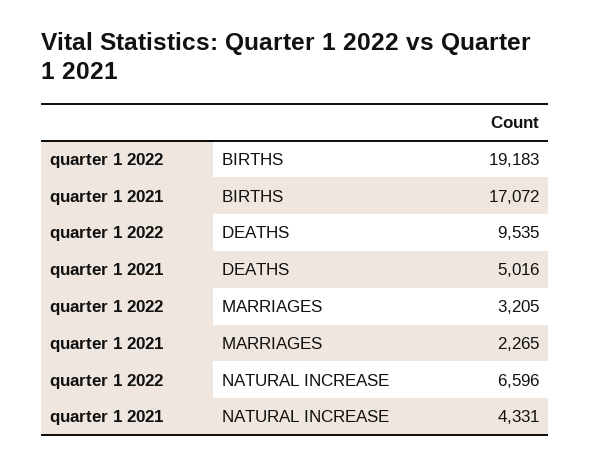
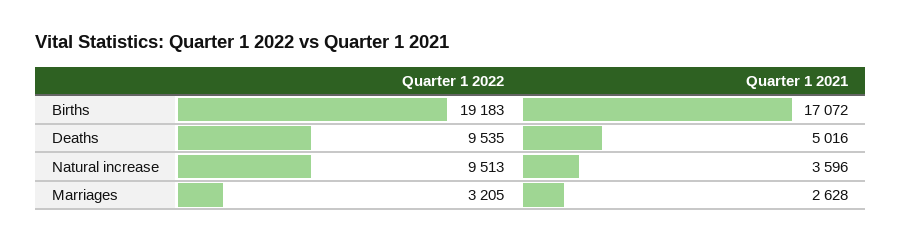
quarter 1 2021, MARRIAGES: 2265 -> 2628
quarter 1 2022, NATURAL INCREASE: 6596 -> 9513
quarter 1 2021, NATURAL INCREASE: 4331 -> 3596

